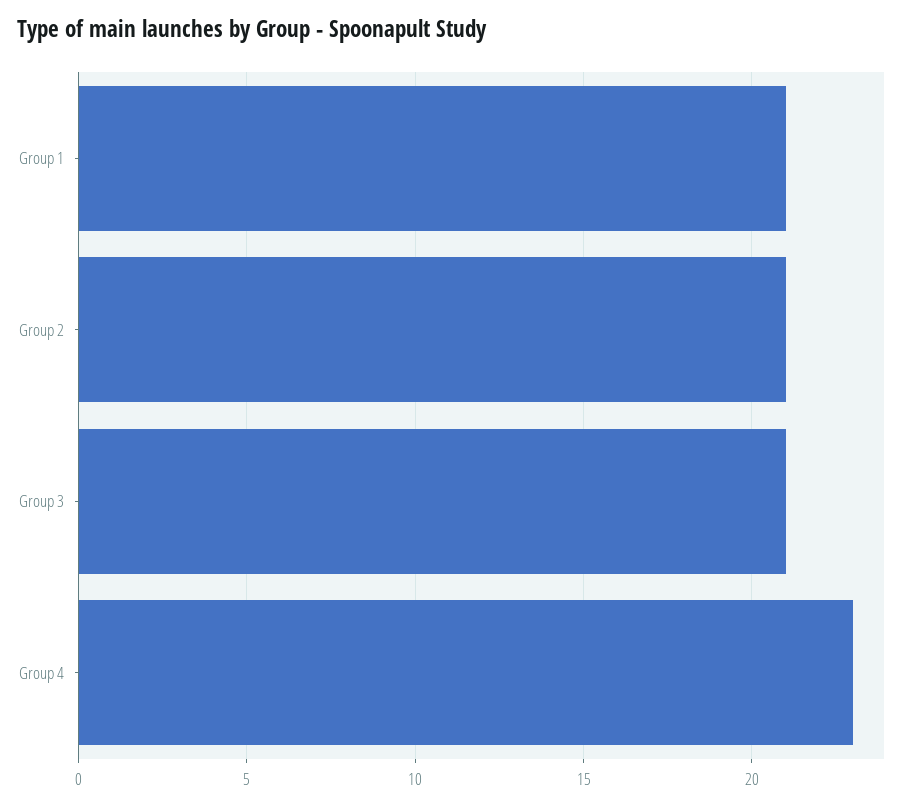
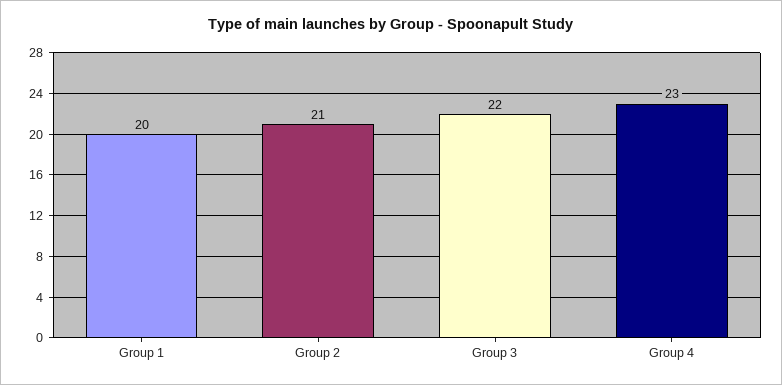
Group 1: 21 -> 20
Group 3: 21 -> 22

